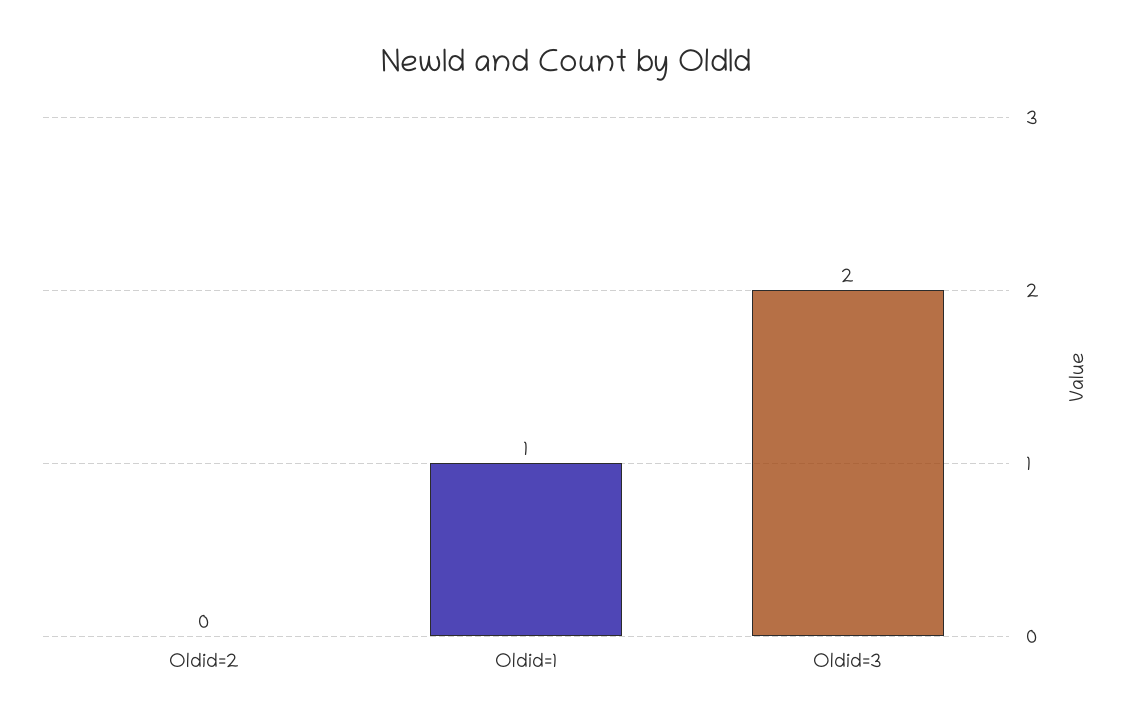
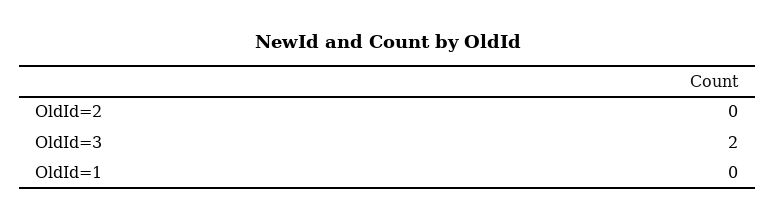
Oldid=1: 1 -> 0

